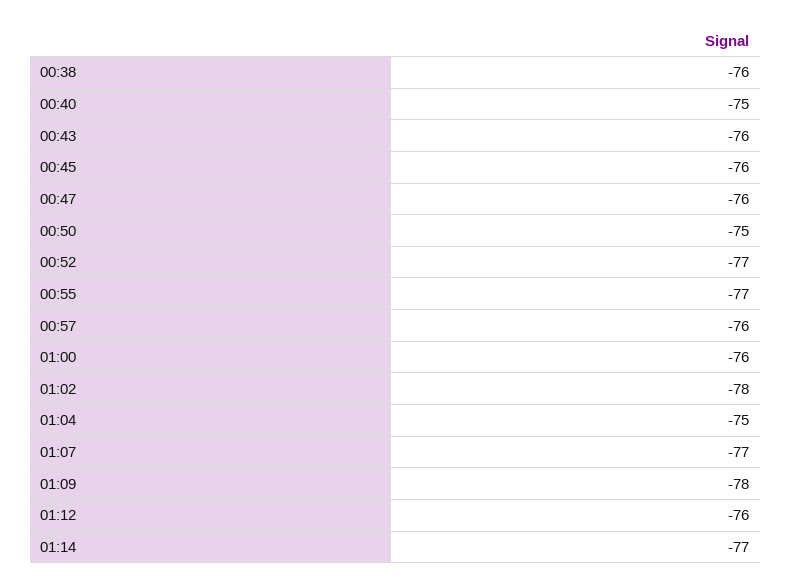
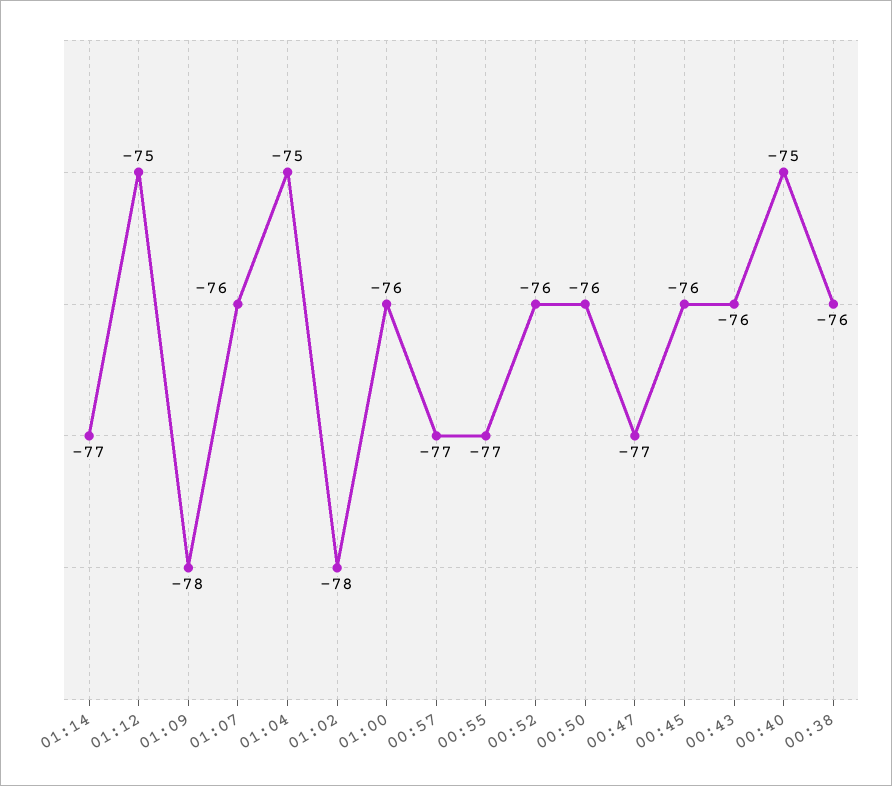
00:47: -76 -> -77
00:50: -75 -> -76
00:52: -77 -> -76
00:57: -76 -> -77
01:07: -77 -> -76
01:12: -76 -> -75

